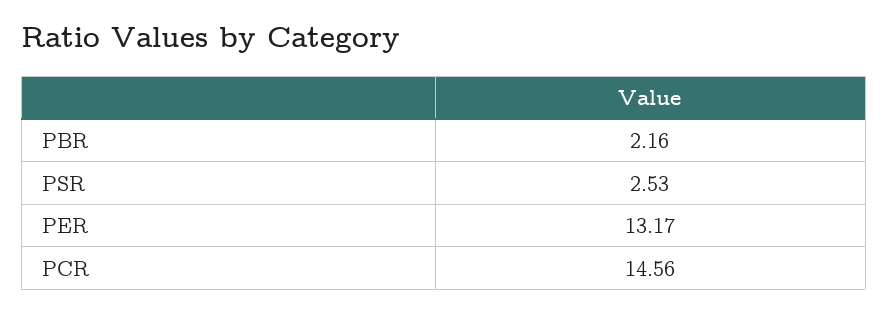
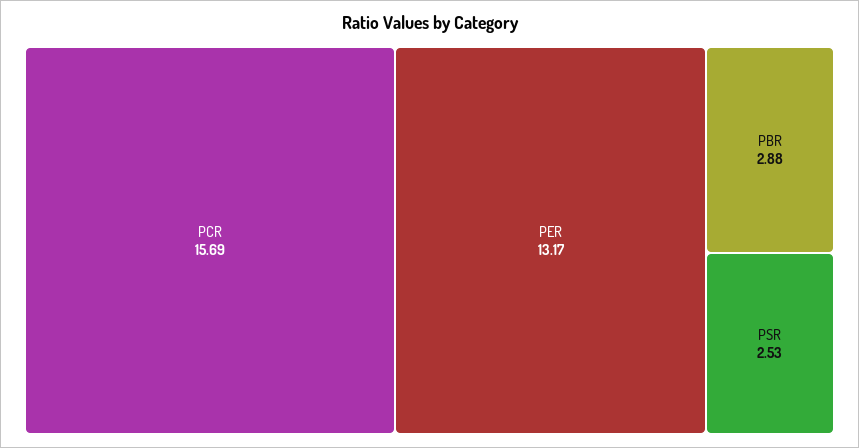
PBR: 2.16 -> 2.88
PCR: 14.56 -> 15.69

